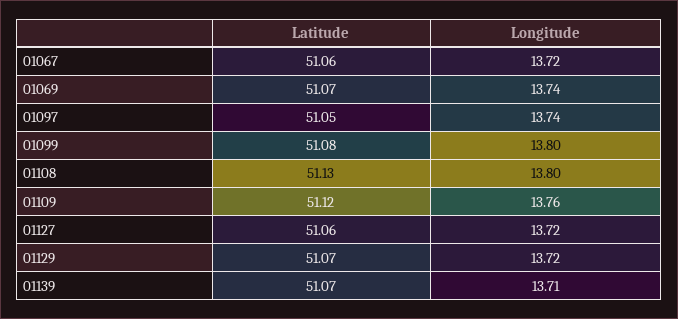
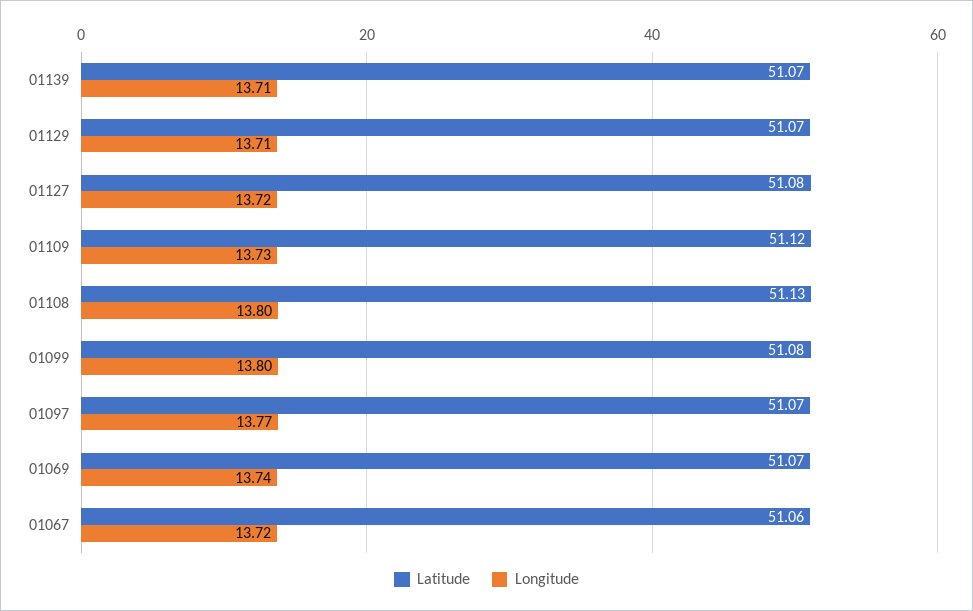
Latitude, 01097: 51.05 -> 51.07
Longitude, 01097: 13.74 -> 13.77
Longitude, 01109: 13.76 -> 13.73
Latitude, 01127: 51.06 -> 51.08
Longitude, 01129: 13.72 -> 13.71

